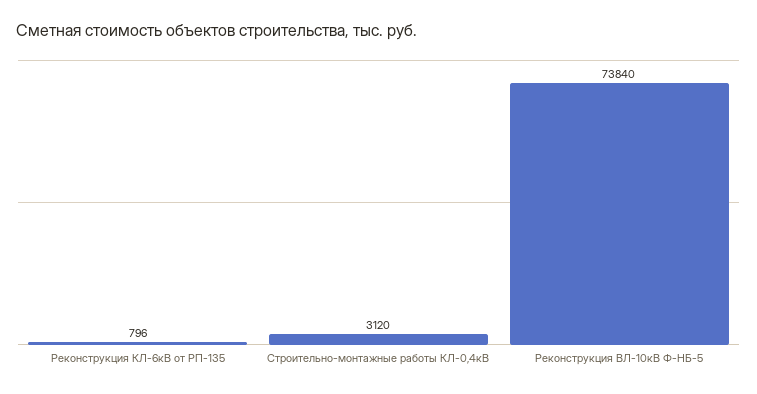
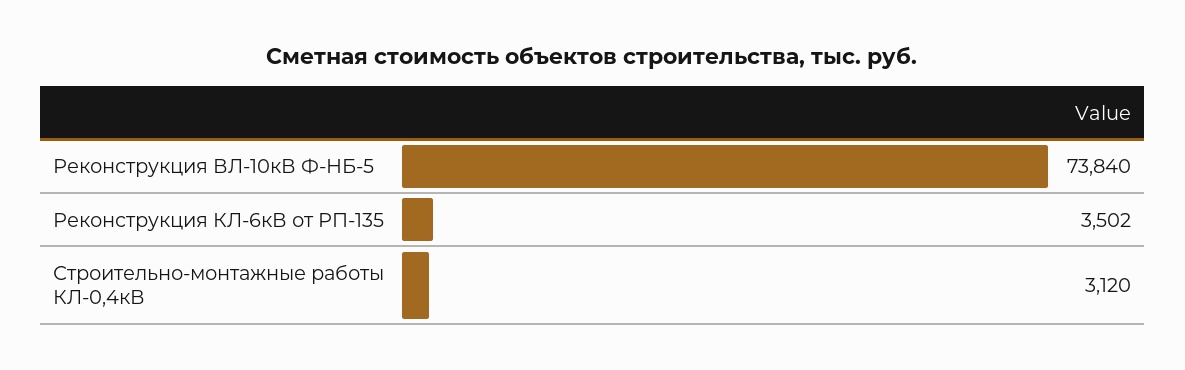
Реконструкция КЛ-6кВ от РП-135: 796 -> 3502

